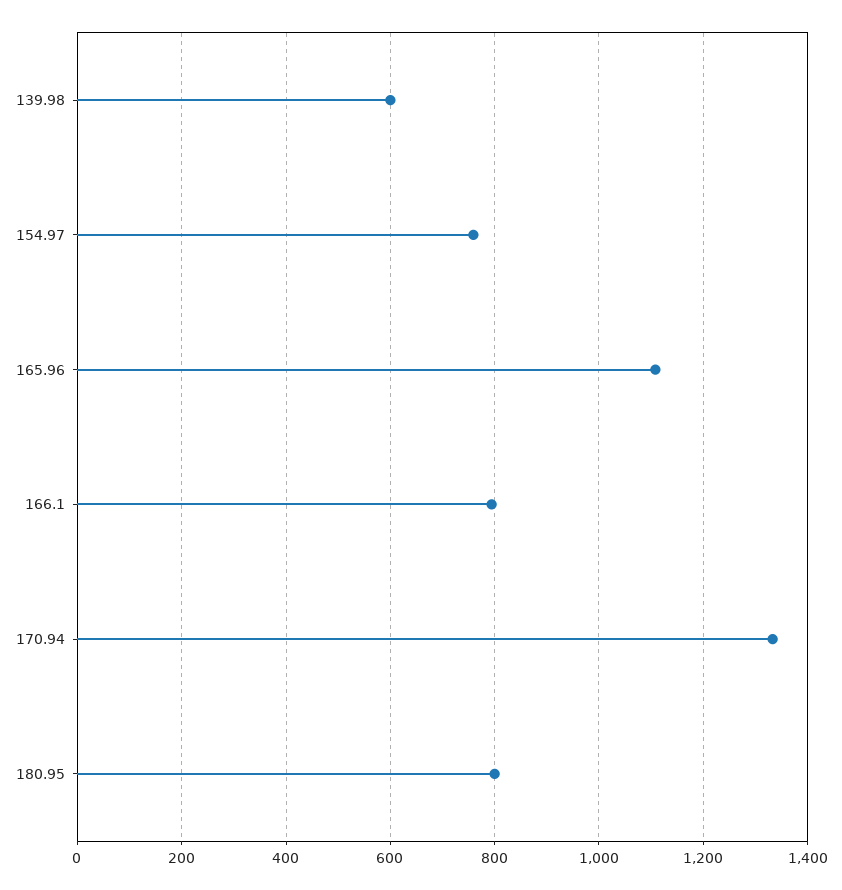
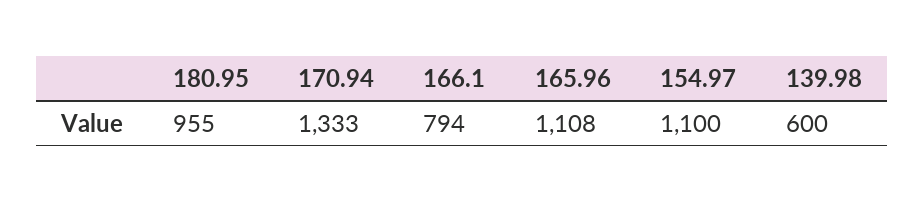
154.97: 760 -> 1100
180.95: 800 -> 955

